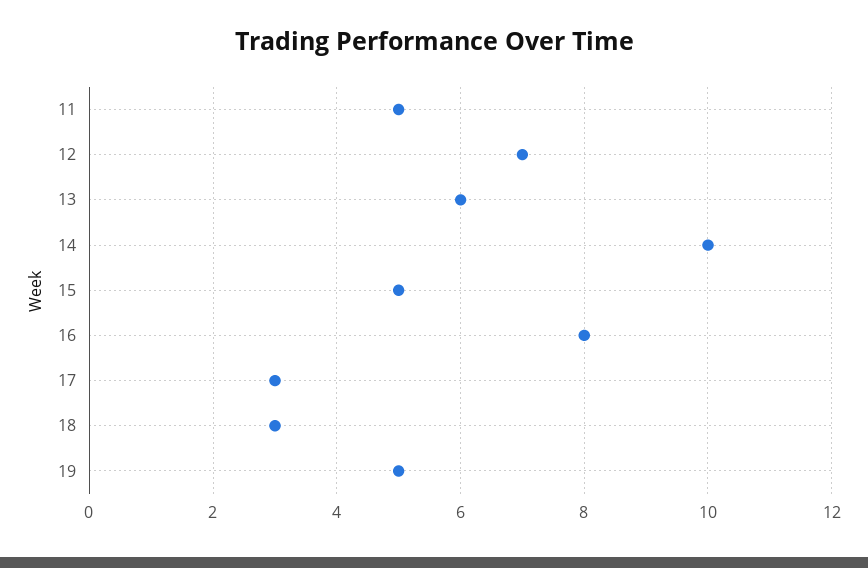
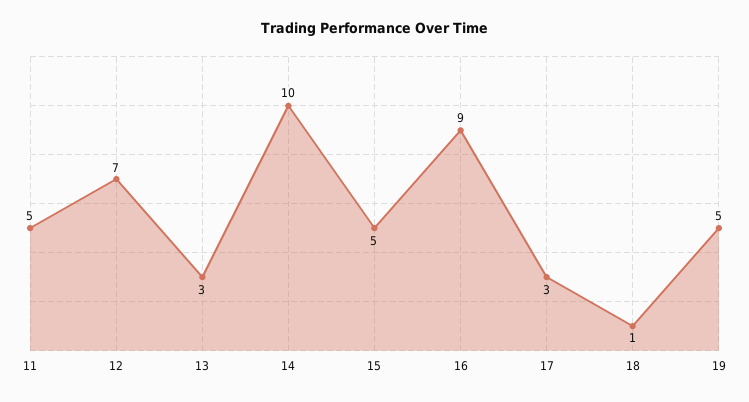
13: 6 -> 3
16: 8 -> 9
18: 3 -> 1

